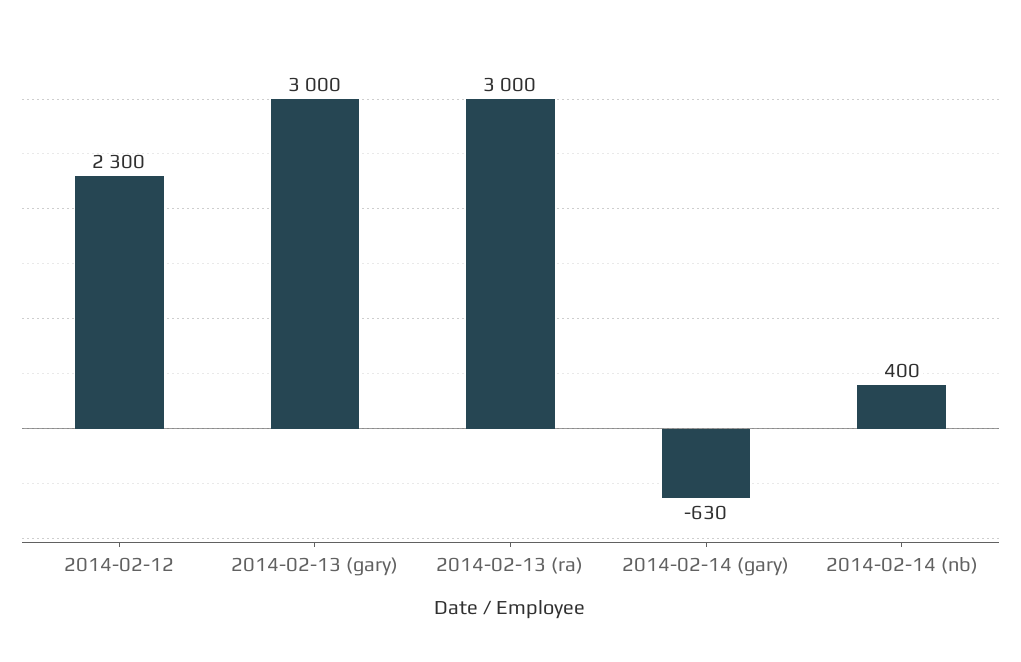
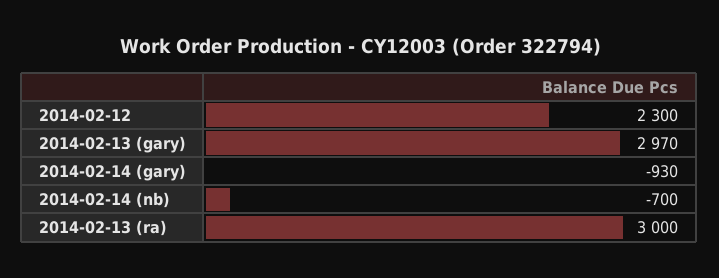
2014-02-13 (gary): 3000 -> 2970
2014-02-14 (gary): -630 -> -930
2014-02-14 (nb): 400 -> -700

